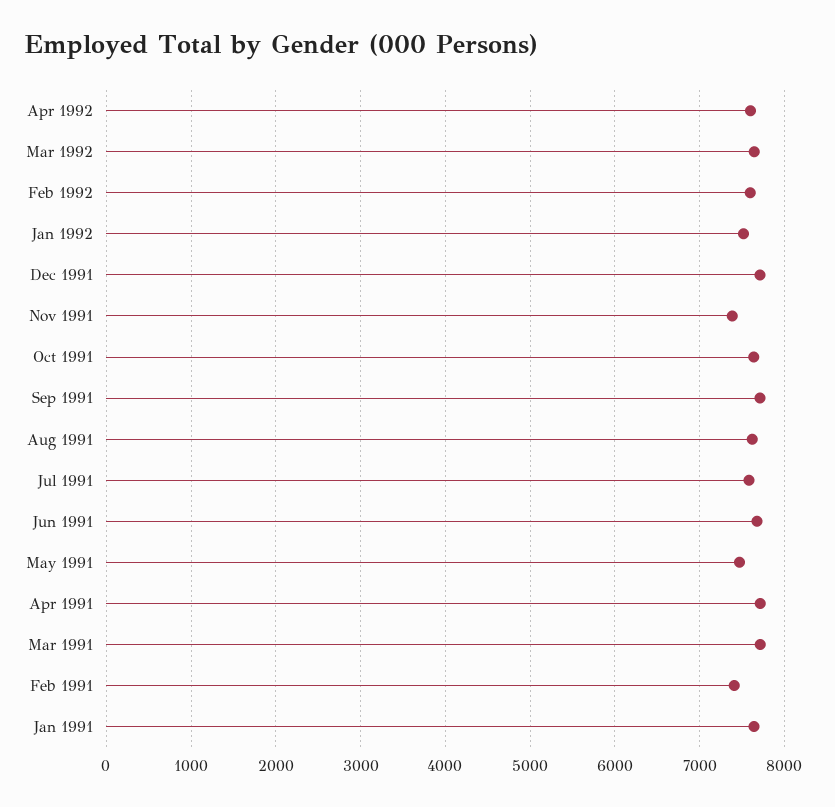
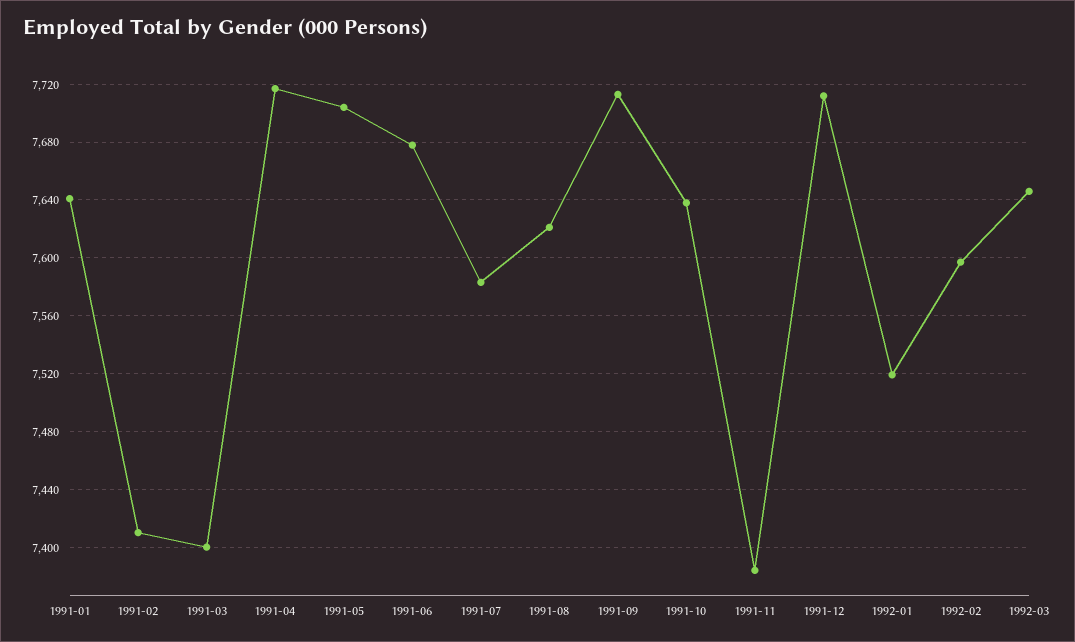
Apr 1992: 7600 -> none
May 1991: 7500 -> 7705
Mar 1991: 7700 -> 7400

